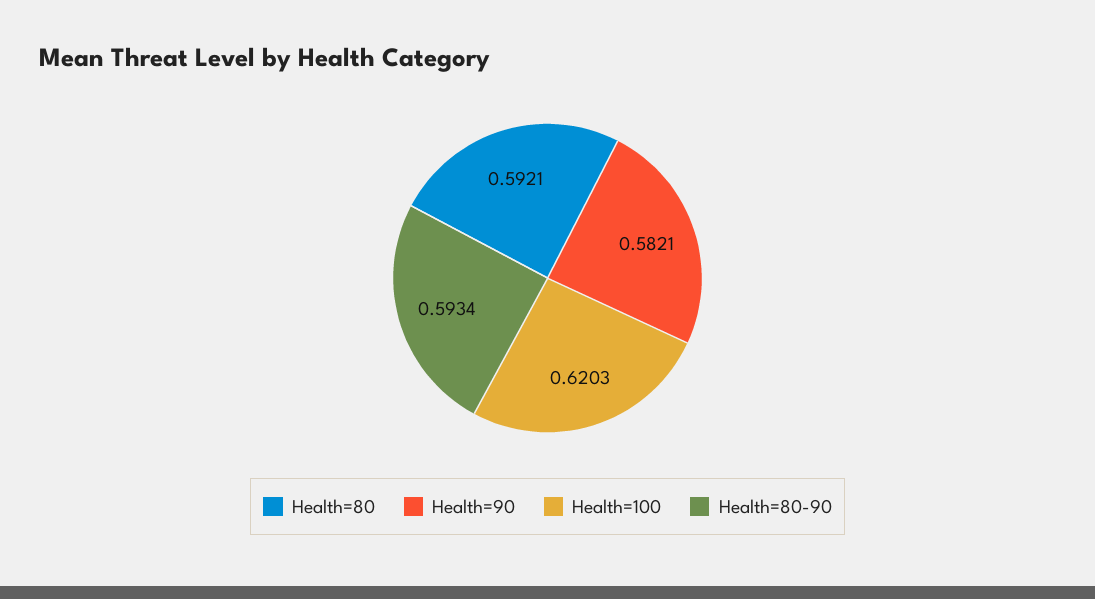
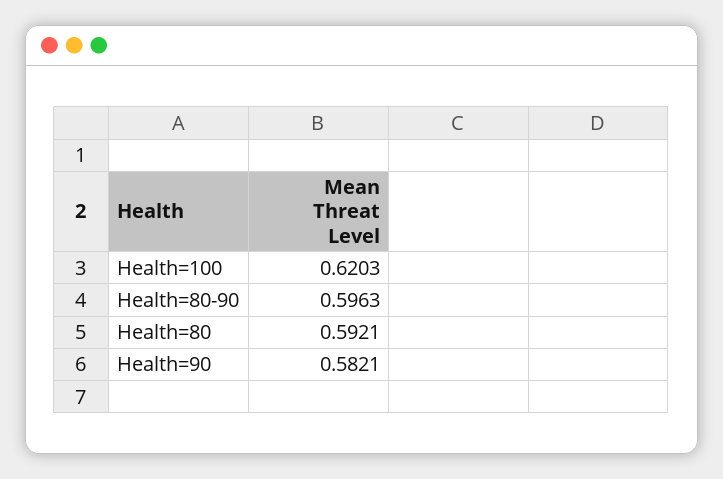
Health=80-90: 0.5934 -> 0.5963

